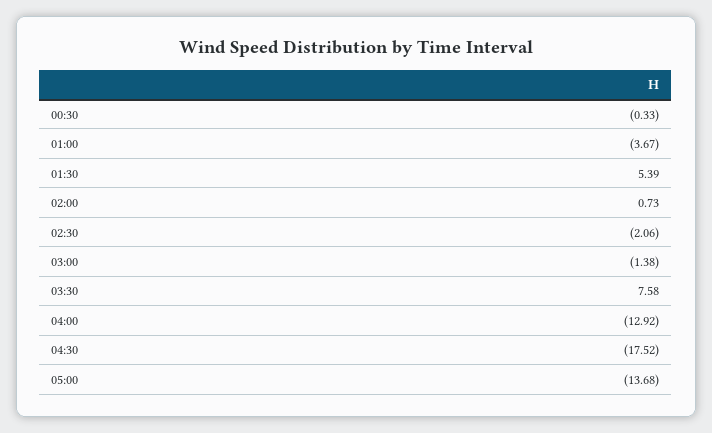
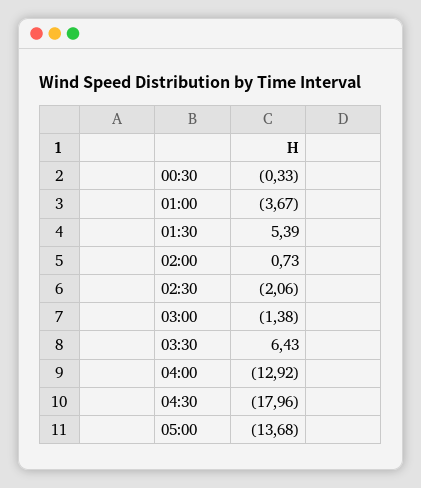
03:30: 7.58 -> 6.43
04:30: -17.52 -> -17.96

